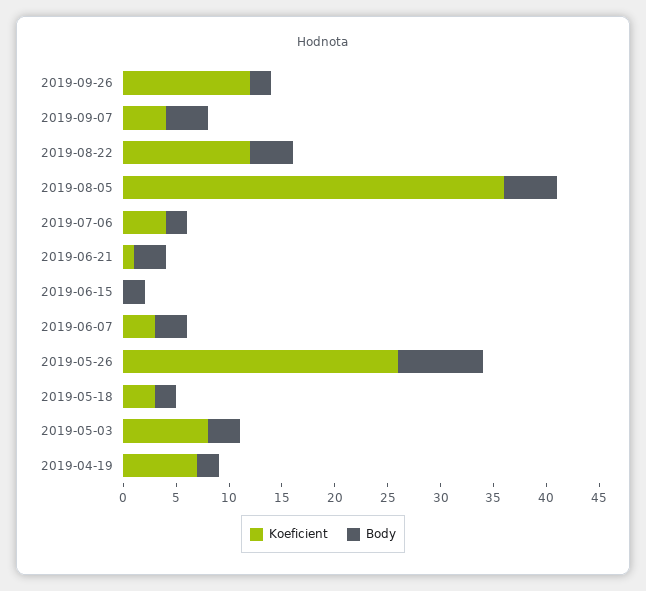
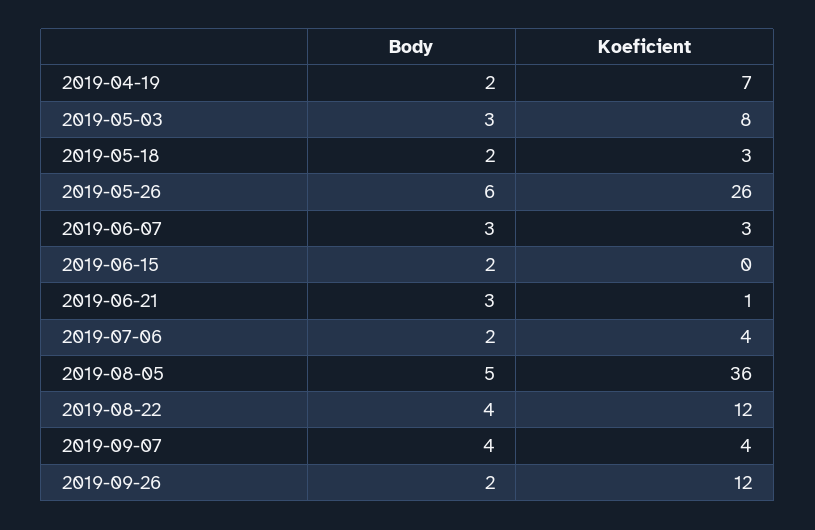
Body, 2019-05-26: 8 -> 6

